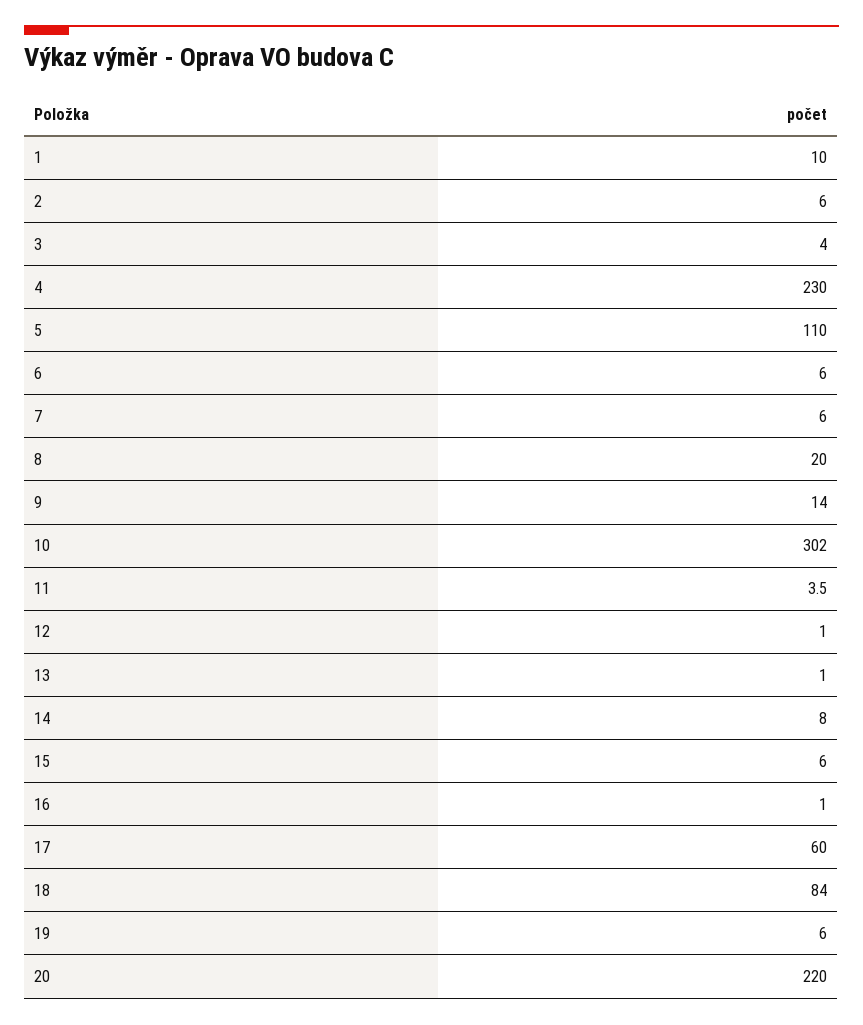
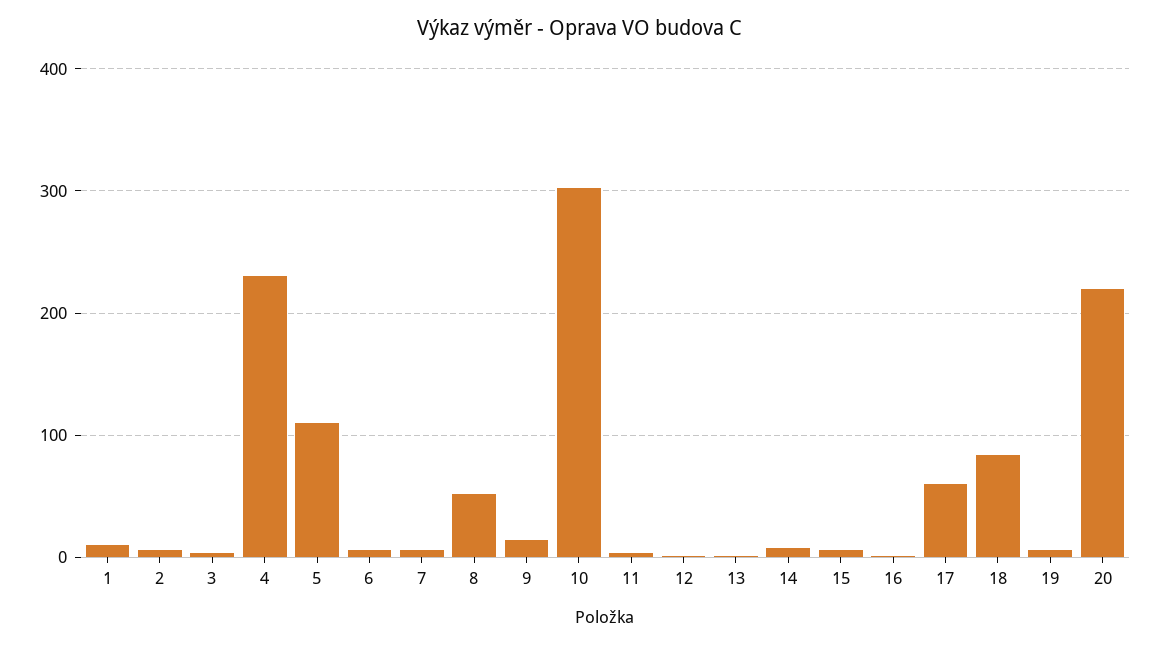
8: 20 -> 50

